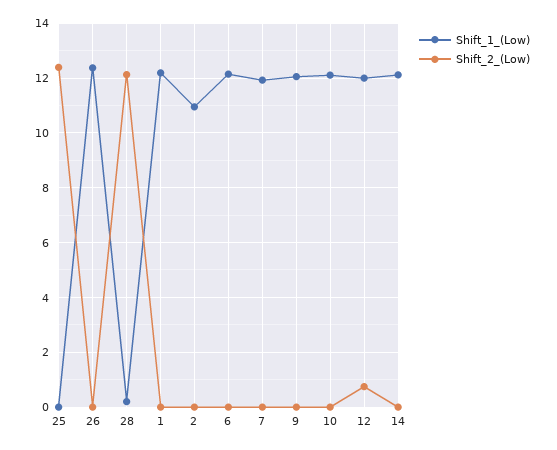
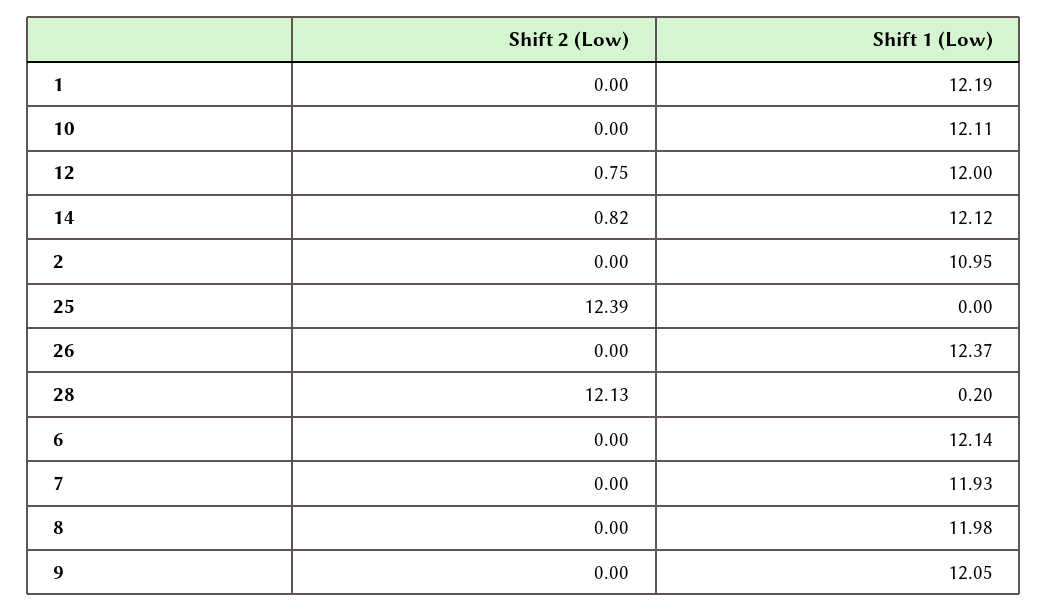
Shift_2_(Low), 14: 0 -> 0.82
Shift_2_(Low), 8: none -> 0
Shift_1_(Low), 8: none -> 11.98

